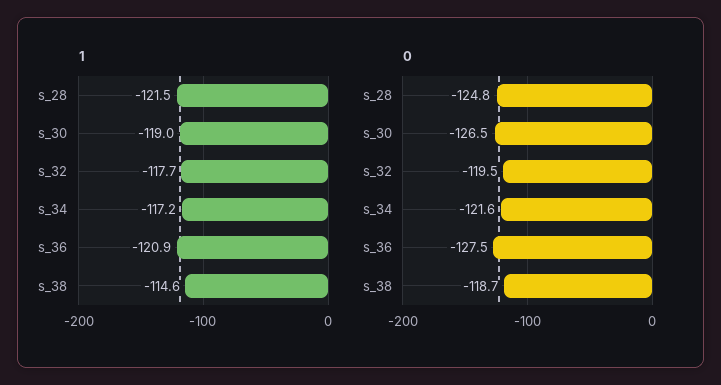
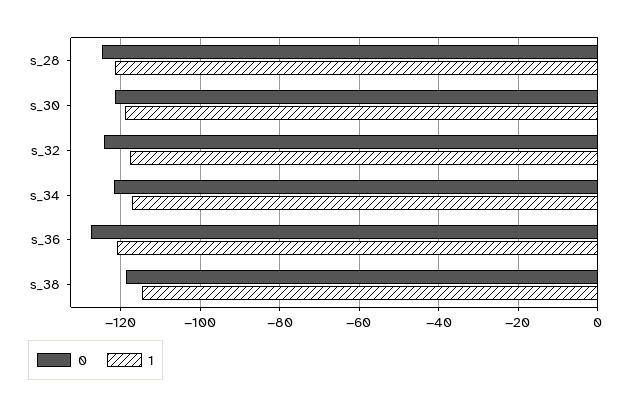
0, s_30: -126.5 -> -122
0, s_32: -119.5 -> -124

